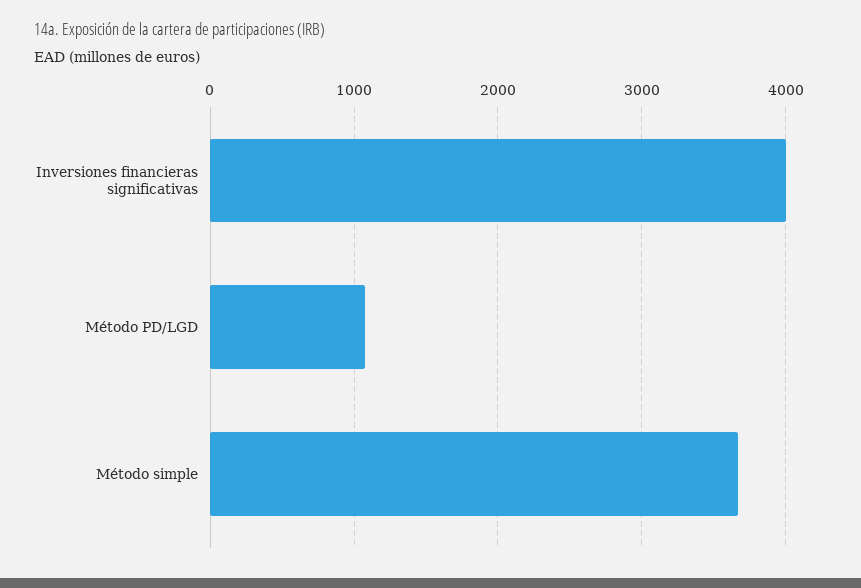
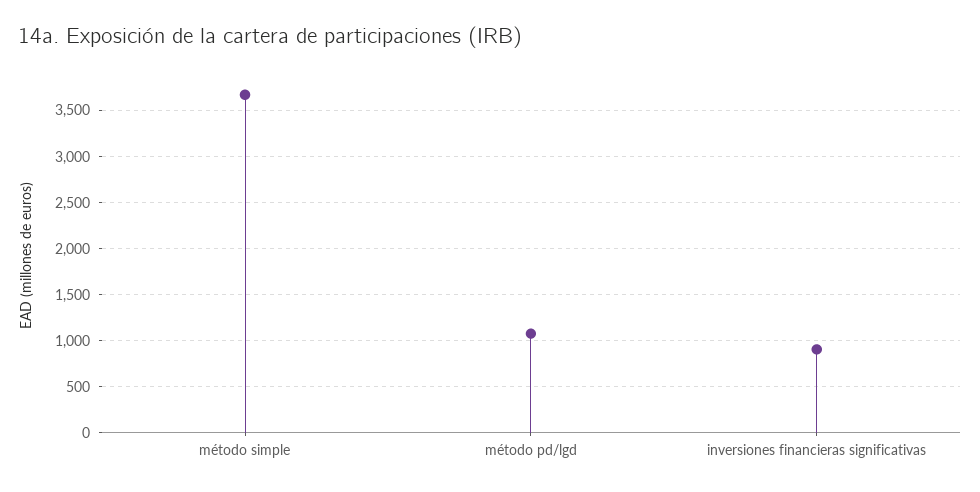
Inversiones financieras significativas: 4000 -> 900

